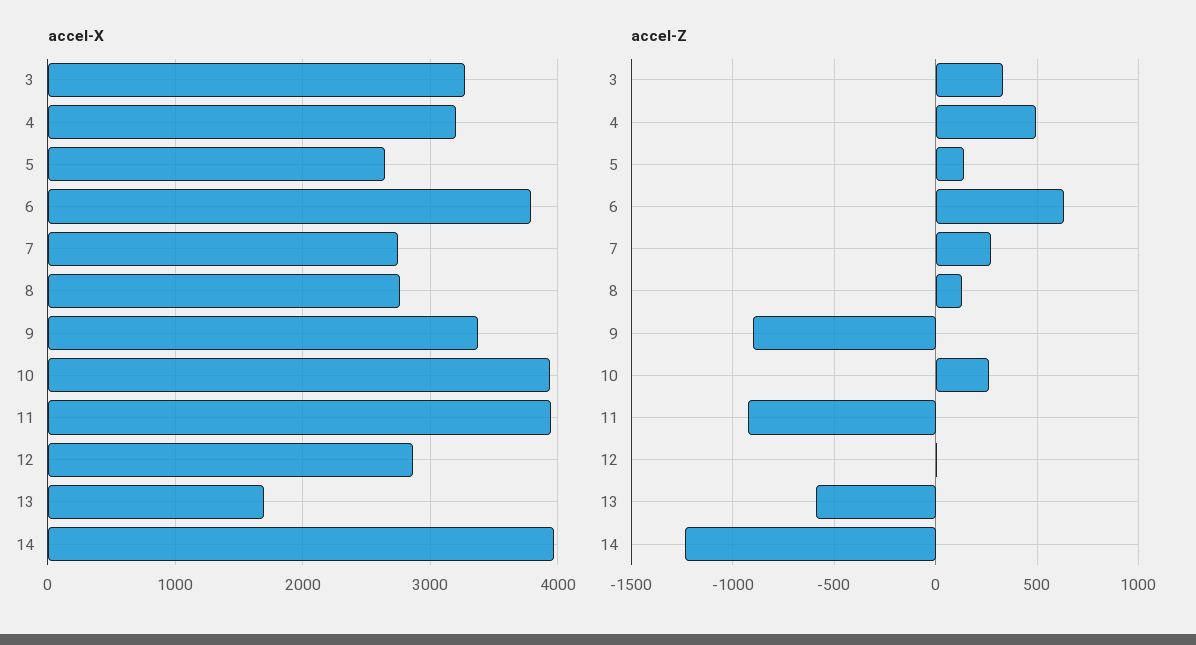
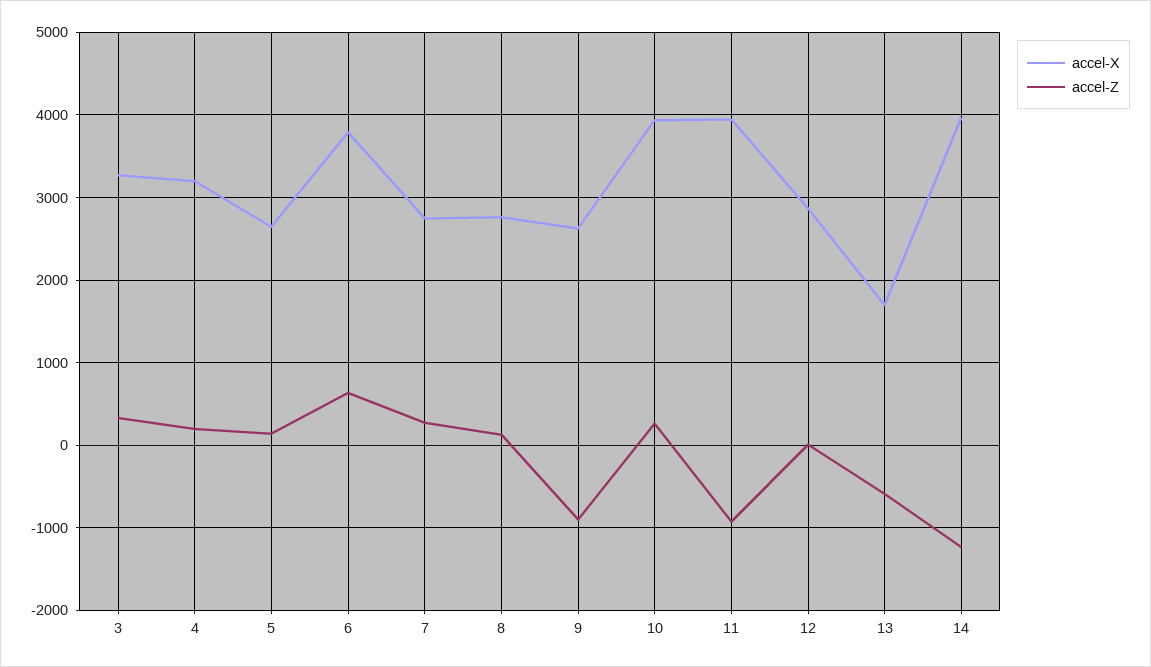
accel-X, 9: 3400 -> 2600
accel-Z, 4: 500 -> 200

